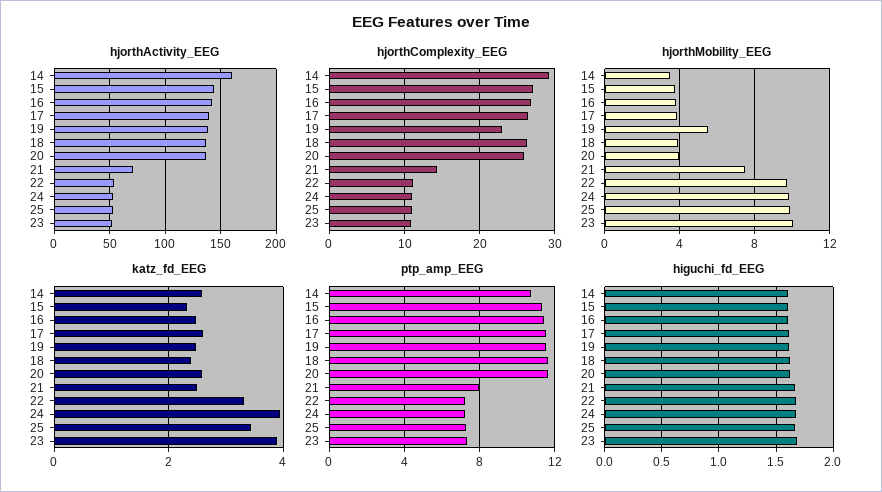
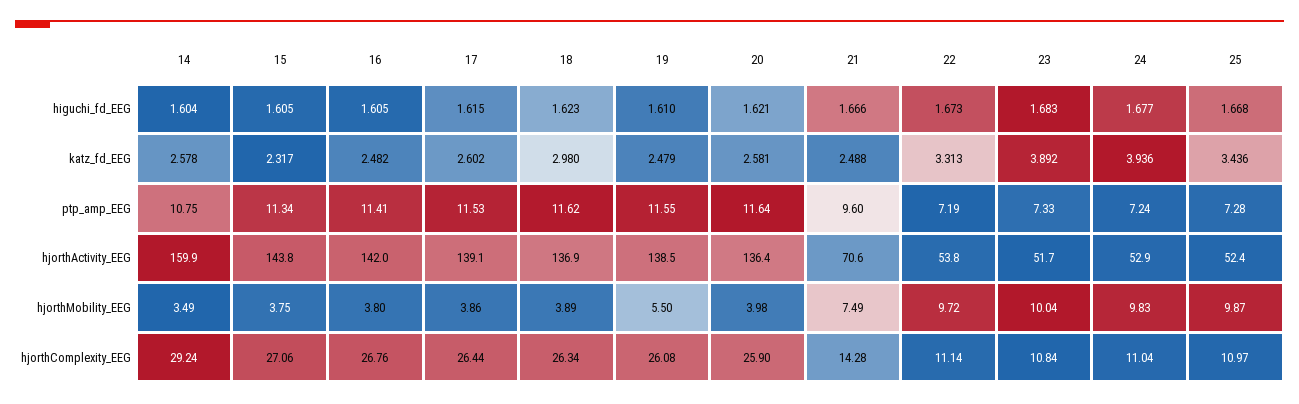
hjorthComplexity_EEG, 19: 23 -> 26.08
katz_fd_EEG, 18: 2.4 -> 2.98
ptp_amp_EEG, 21: 8 -> 9.6

